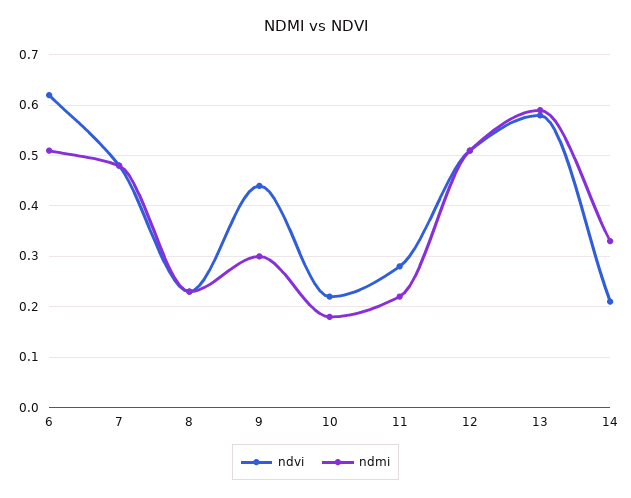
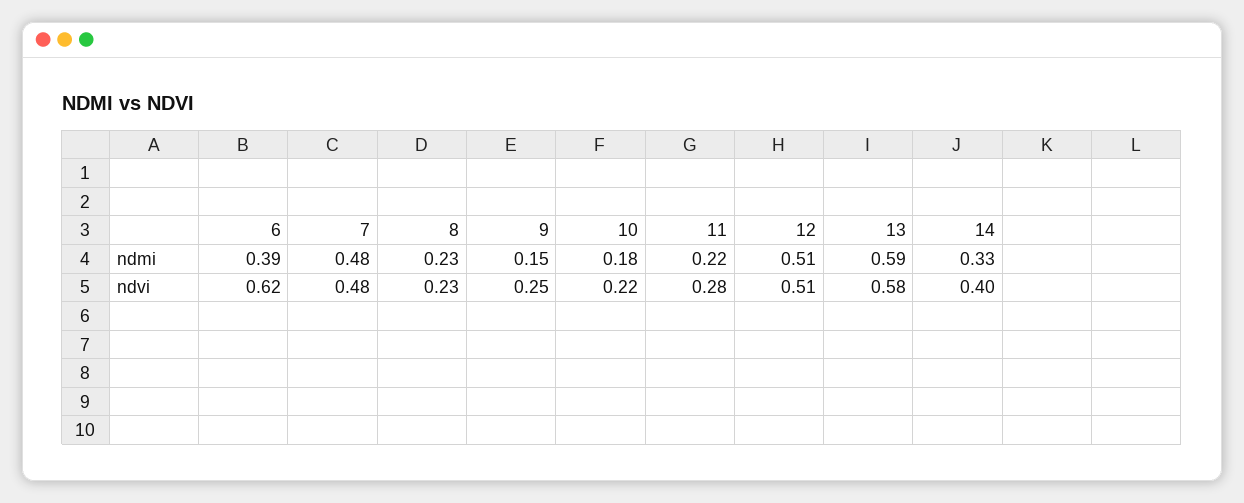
ndmi, 6: 0.5 -> 0.39
ndvi, 9: 0.45 -> 0.25
ndmi, 9: 0.3 -> 0.15
ndvi, 14: 0.2 -> 0.4

